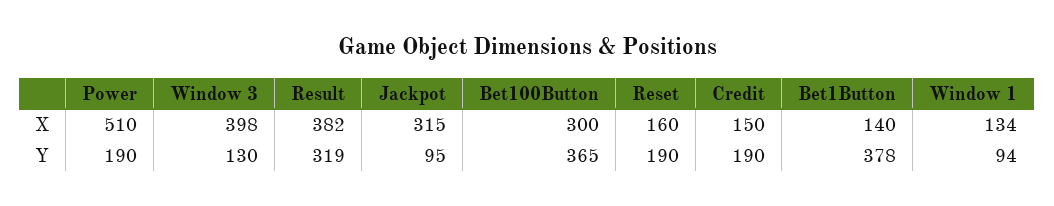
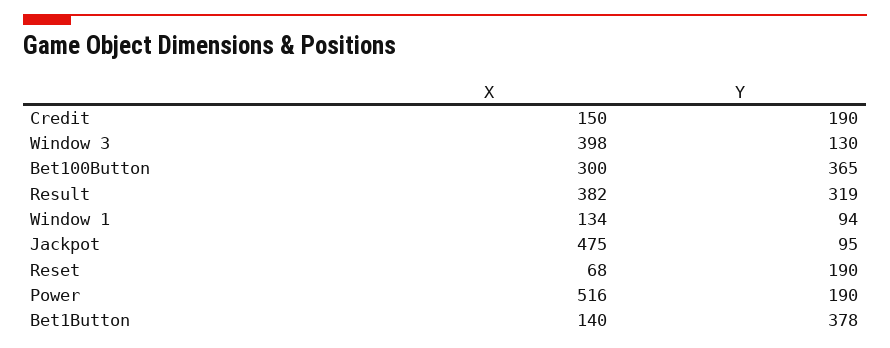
Power, X: 510 -> 516
Jackpot, X: 315 -> 475
Reset, X: 160 -> 68

